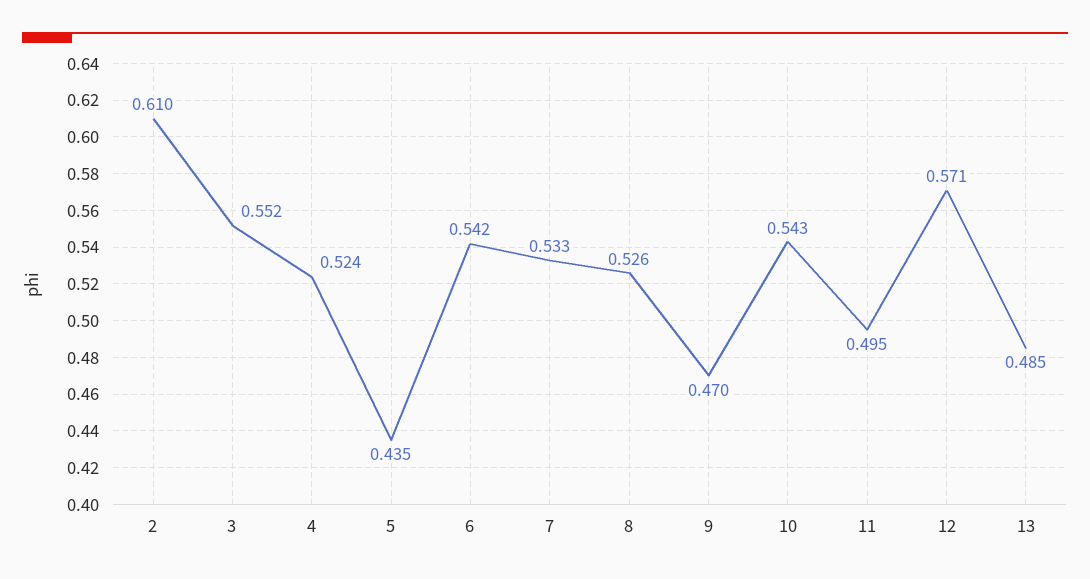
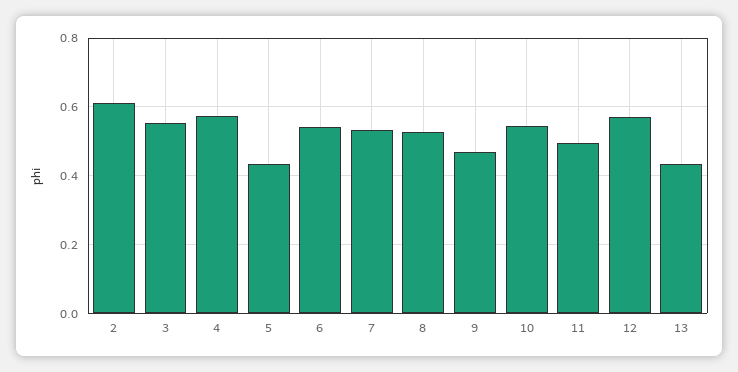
4: 0.524 -> 0.58
13: 0.485 -> 0.44

